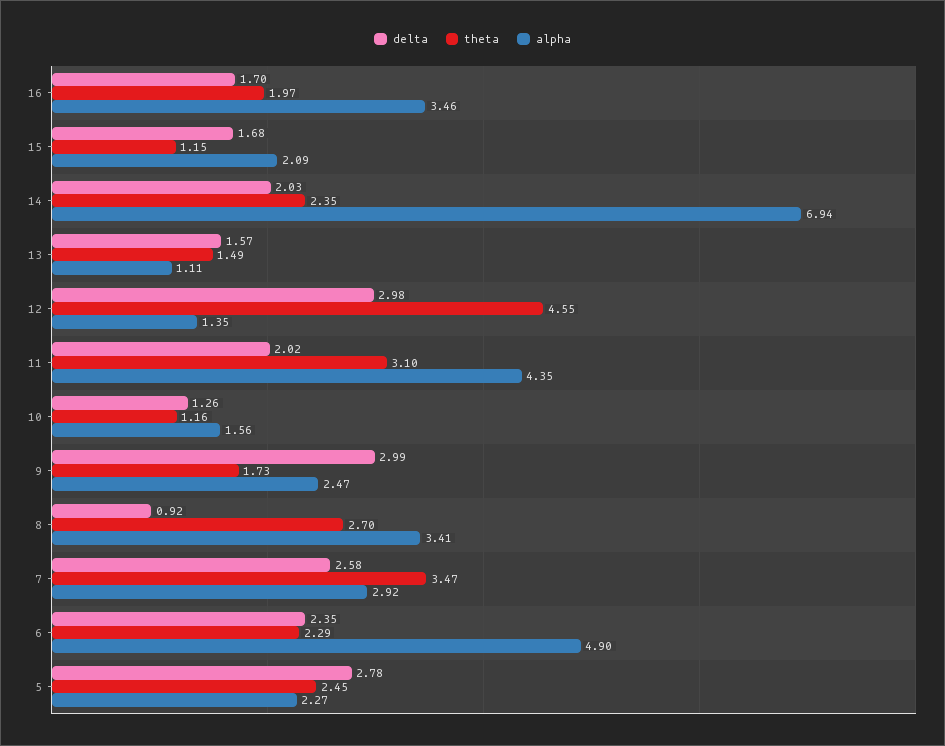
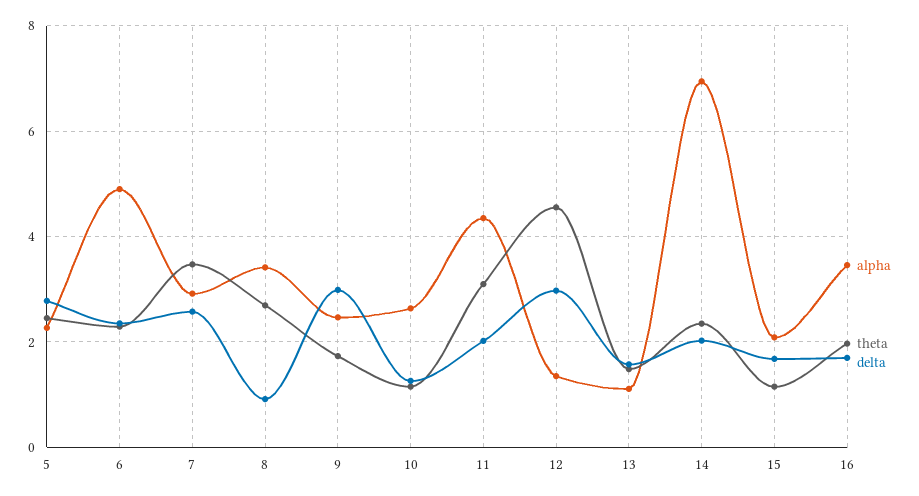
alpha, 10: 1.56 -> 2.6

